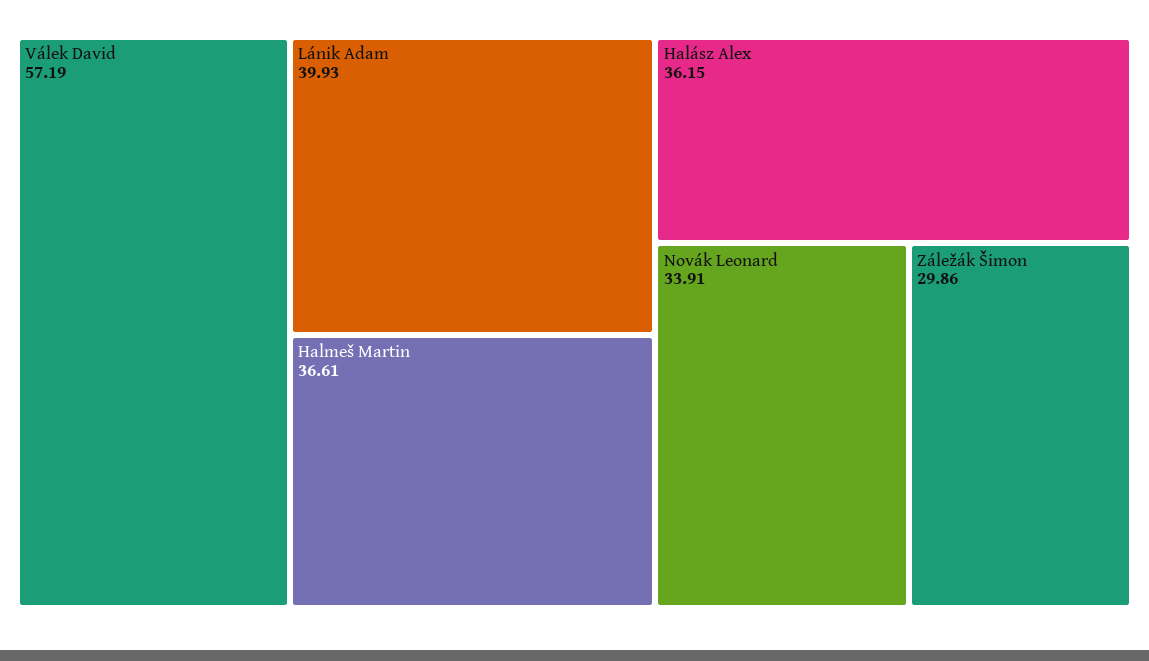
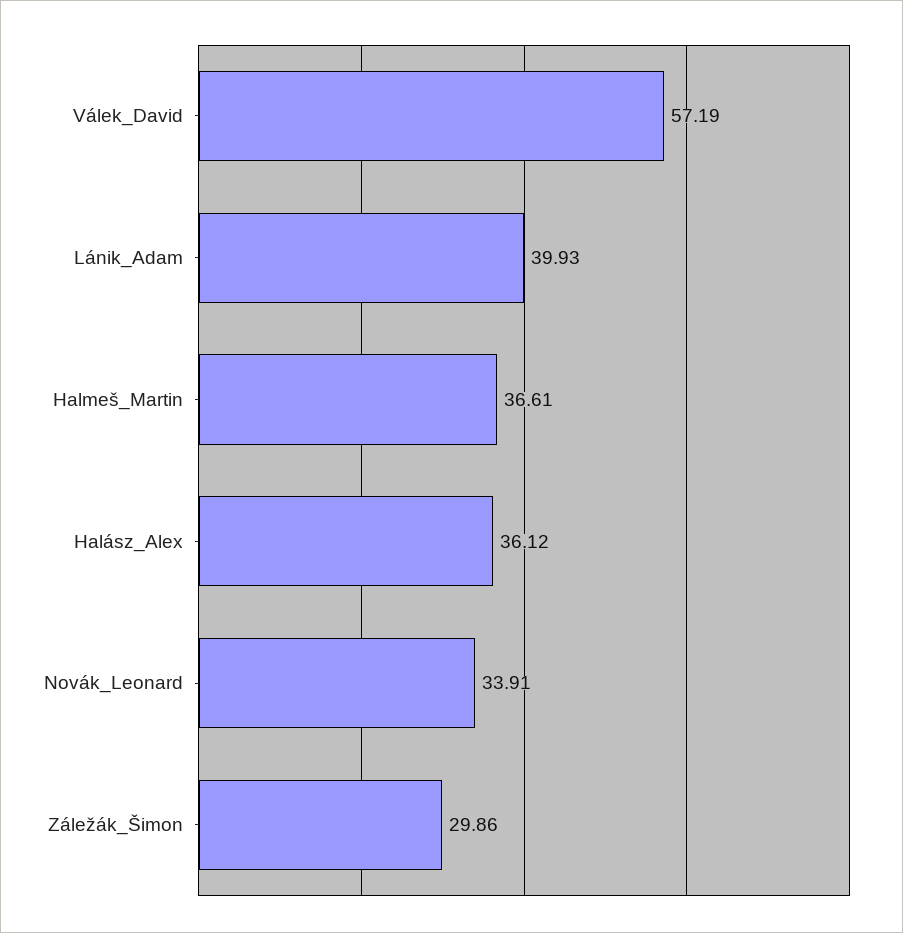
Halász Alex: 36.15 -> 36.12

